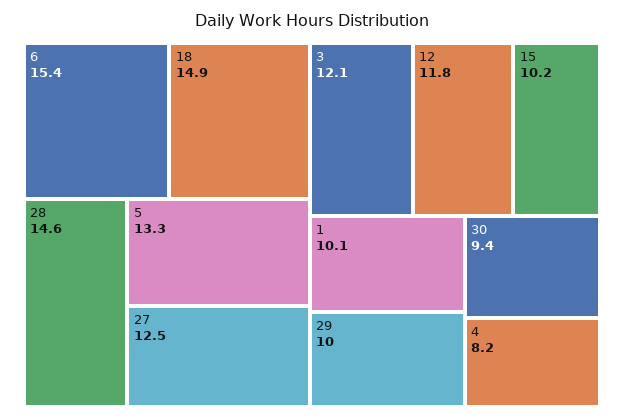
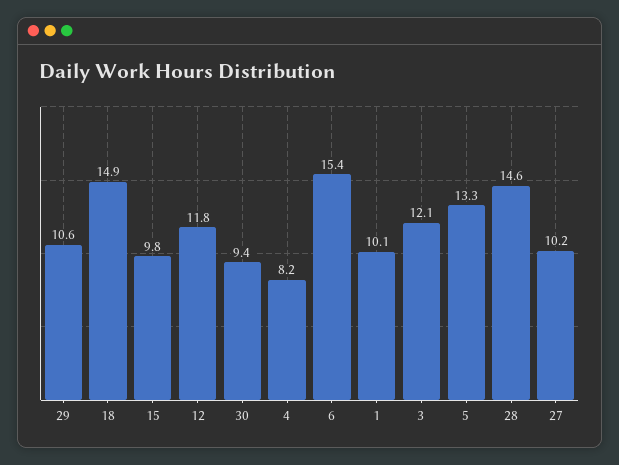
27: 12.5 -> 10.2
15: 10.2 -> 9.8
29: 10 -> 10.6

